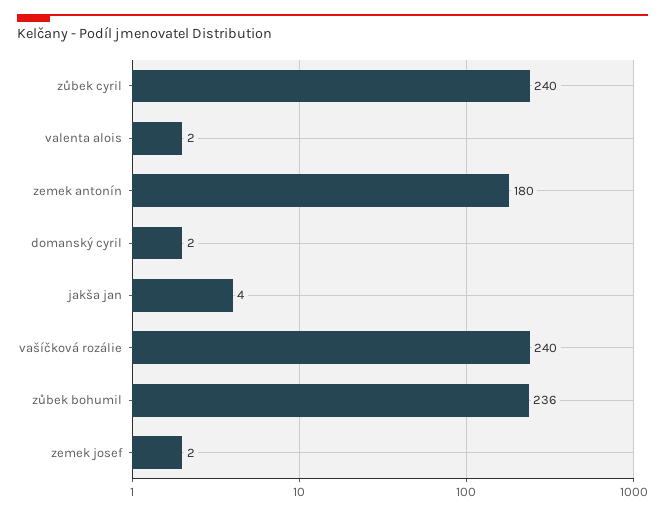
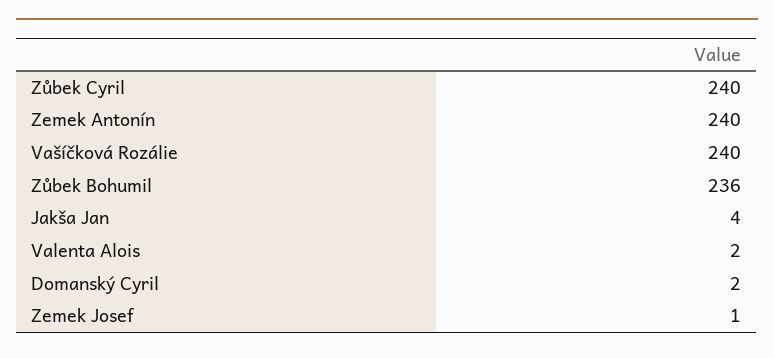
zemek antonín: 180 -> 240
zemek josef: 2 -> 1

